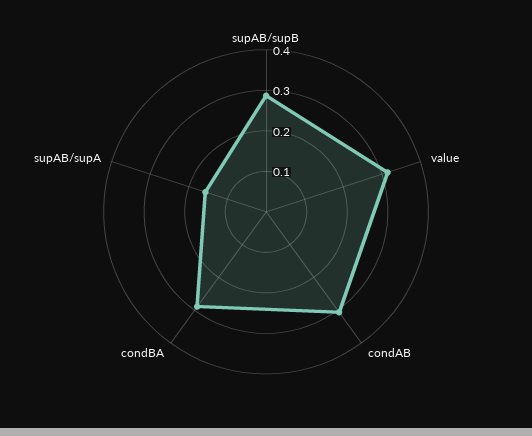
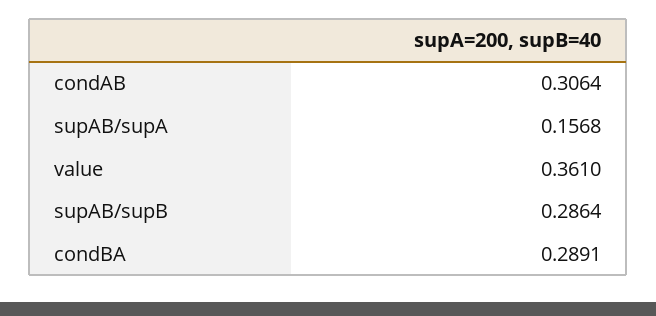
value: 0.32 -> 0.361

